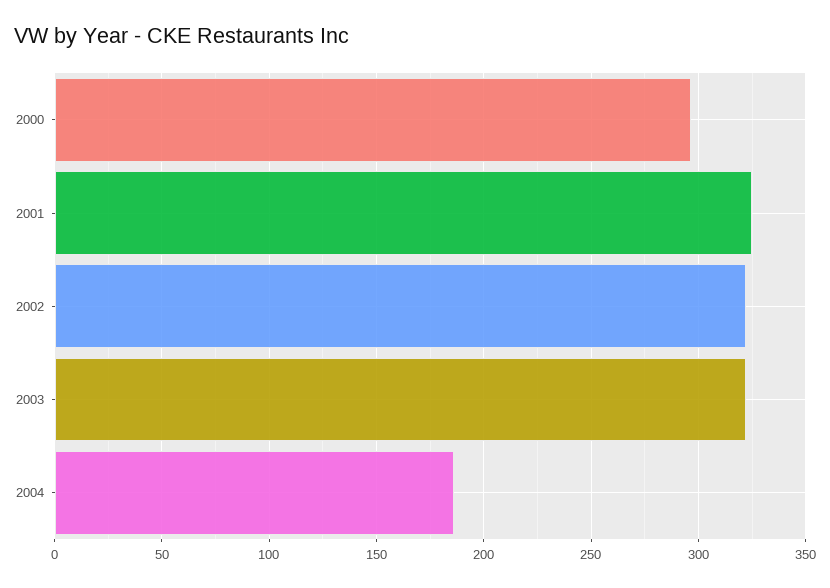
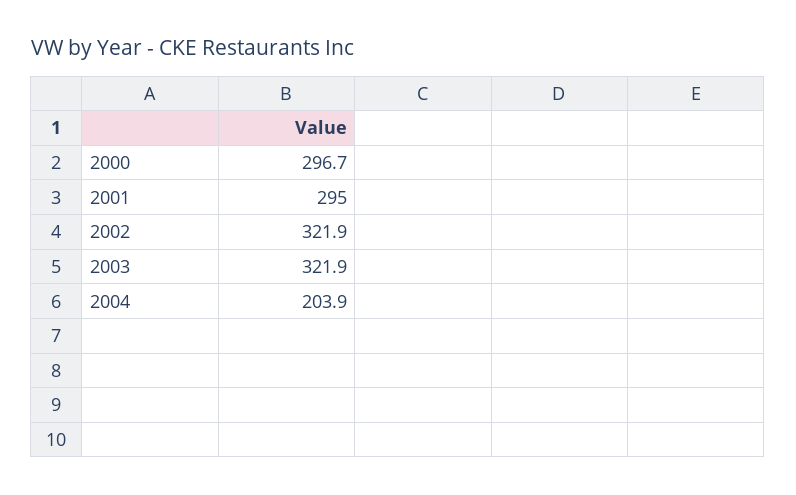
2001: 325 -> 295
2004: 185 -> 203.9

